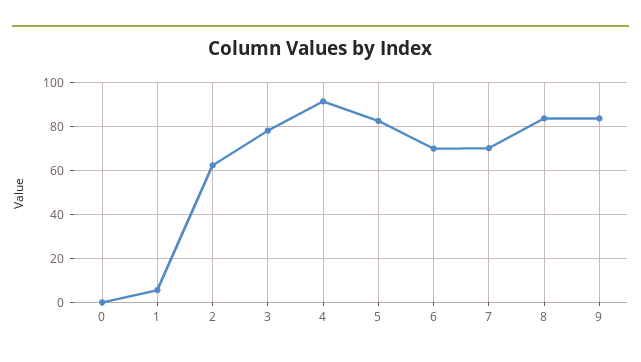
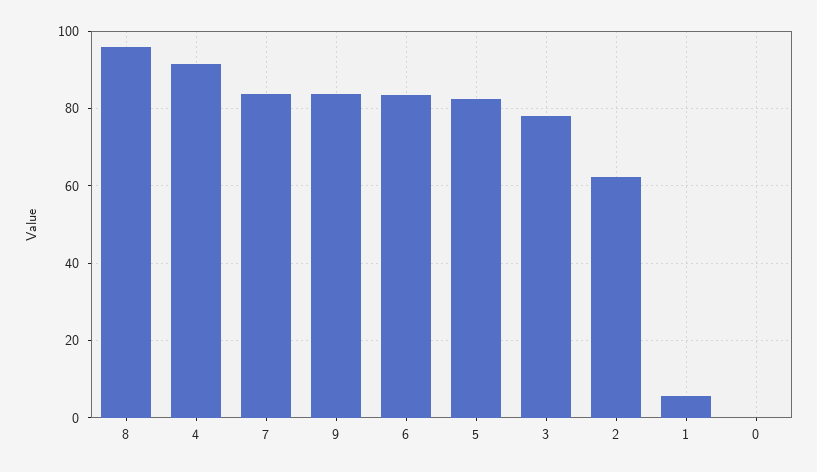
6: 70 -> 84
7: 70 -> 84
8: 85 -> 96

